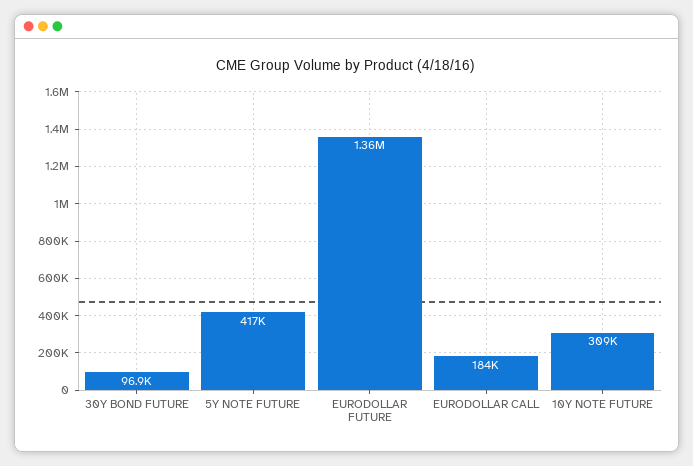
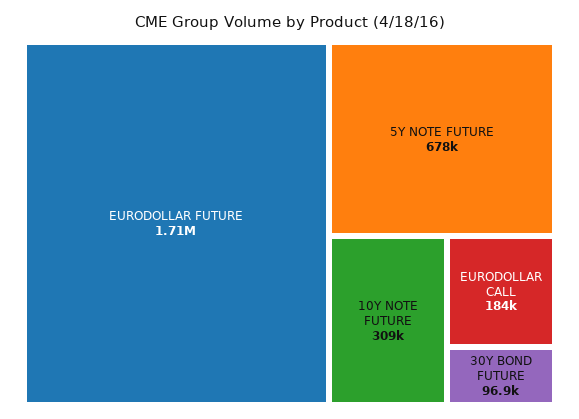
5Y NOTE FUTURE: 417000 -> 678000
EURODOLLAR FUTURE: 1360000 -> 1710000

